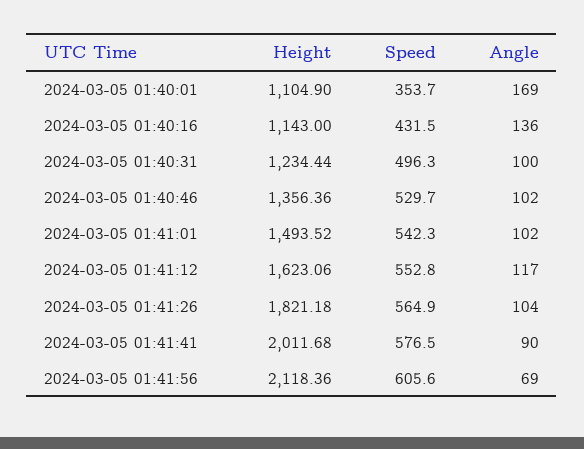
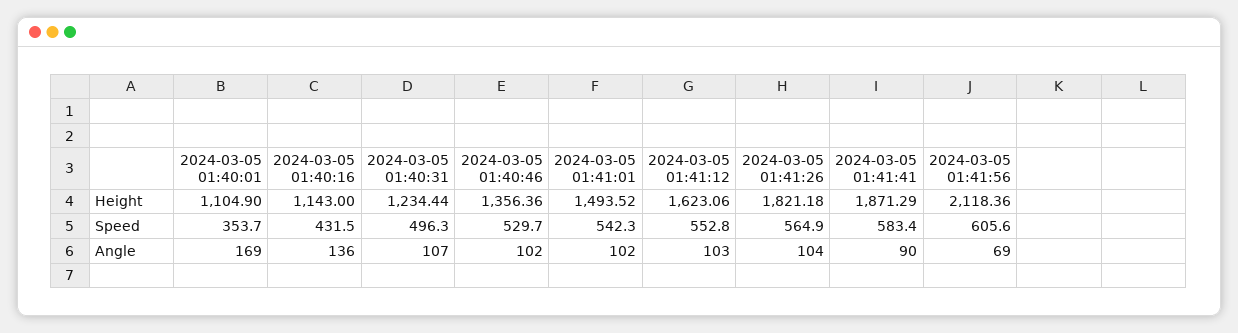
Angle, 2024-03-05 01:40:31: 100 -> 107
Angle, 2024-03-05 01:41:12: 117 -> 103
Height, 2024-03-05 01:41:41: 2011.68 -> 1871.29
Speed, 2024-03-05 01:41:41: 576.5 -> 583.4

